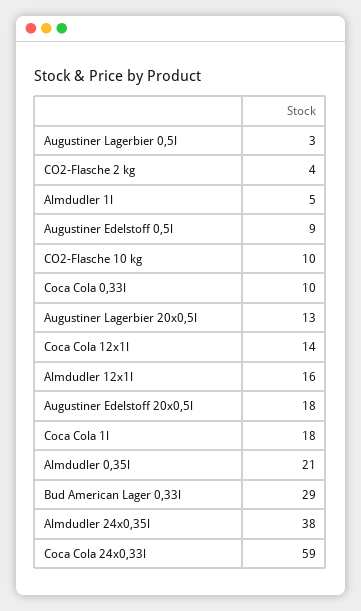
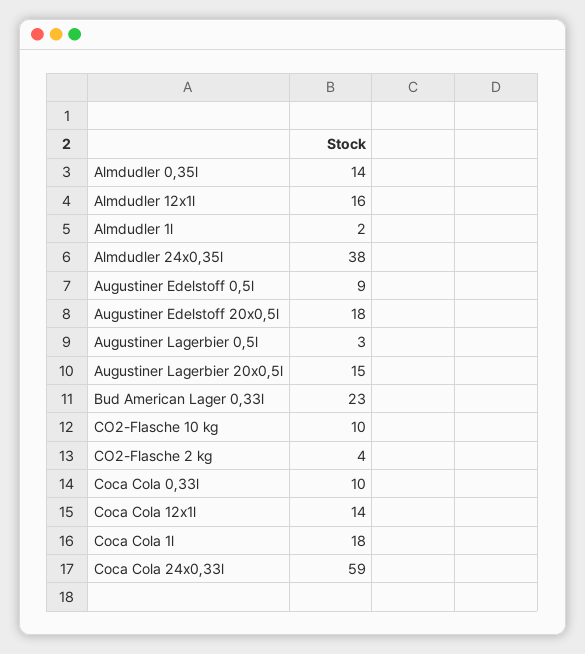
Almdudler 1l: 5 -> 2
Augustiner Lagerbier 20x0,5l: 13 -> 15
Almdudler 0,35l: 21 -> 14
Bud American Lager 0,33l: 29 -> 23

